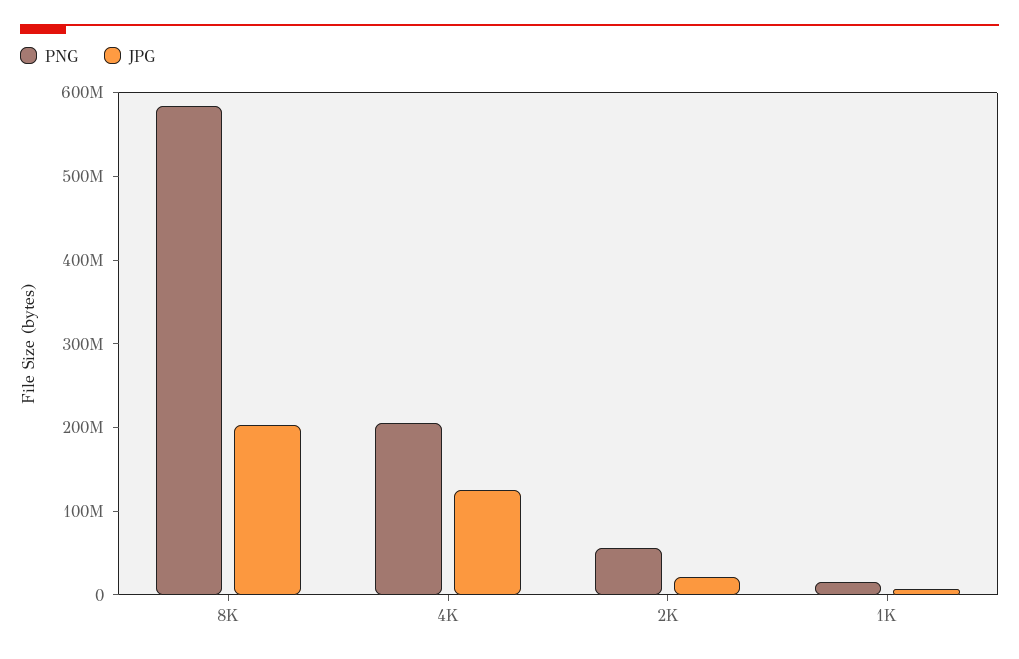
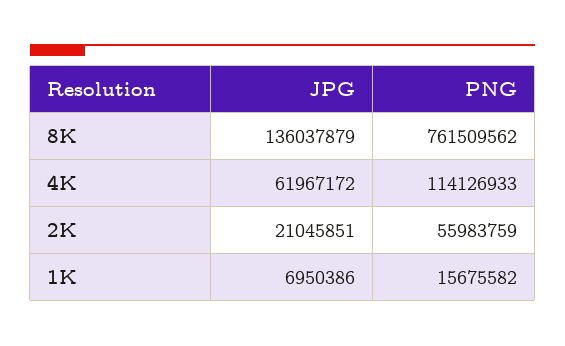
PNG, 8K: 580000000 -> 761509562
JPG, 8K: 200000000 -> 136037879
PNG, 4K: 200000000 -> 114126933
JPG, 4K: 120000000 -> 61967172

